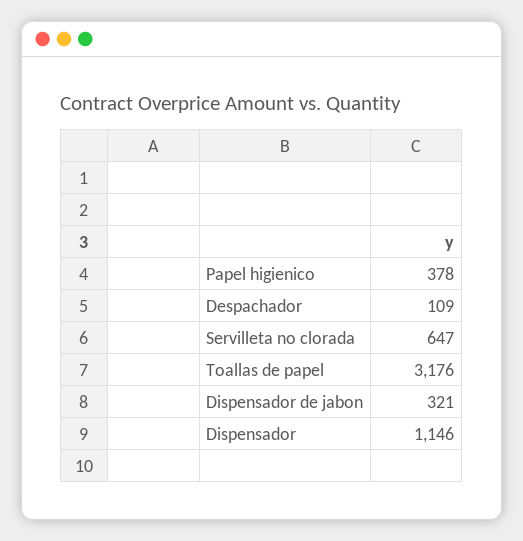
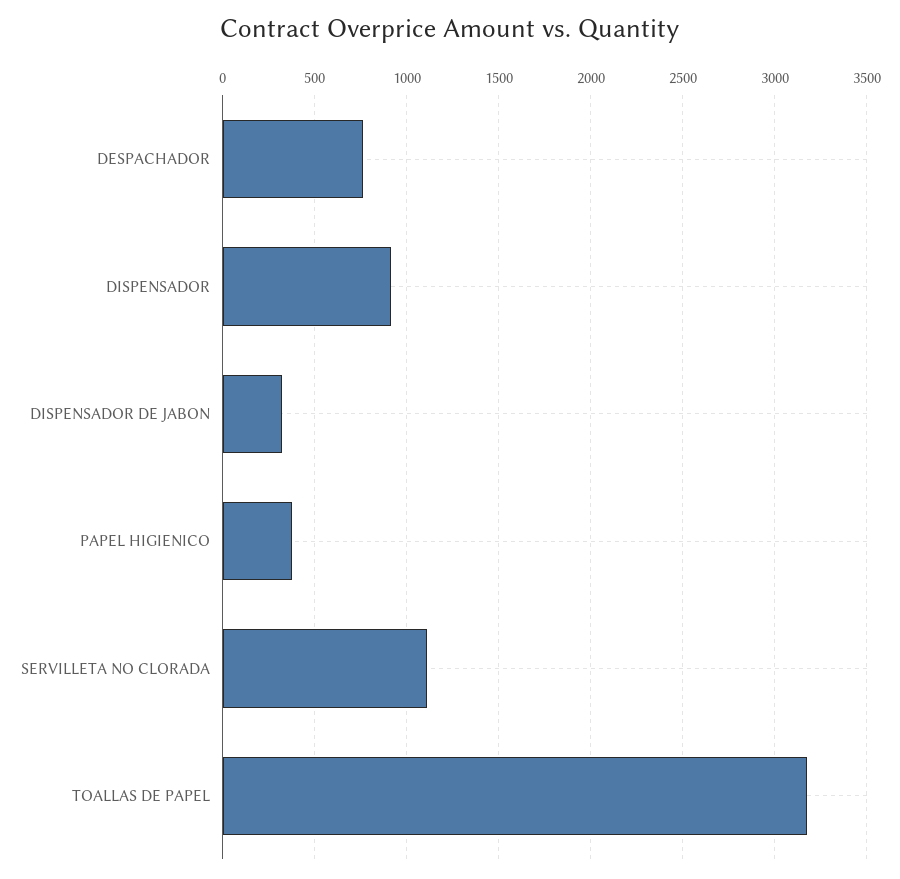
Despachador: 109 -> 750
Servilleta no clorada: 647 -> 1100
Dispensador: 1146 -> 900

